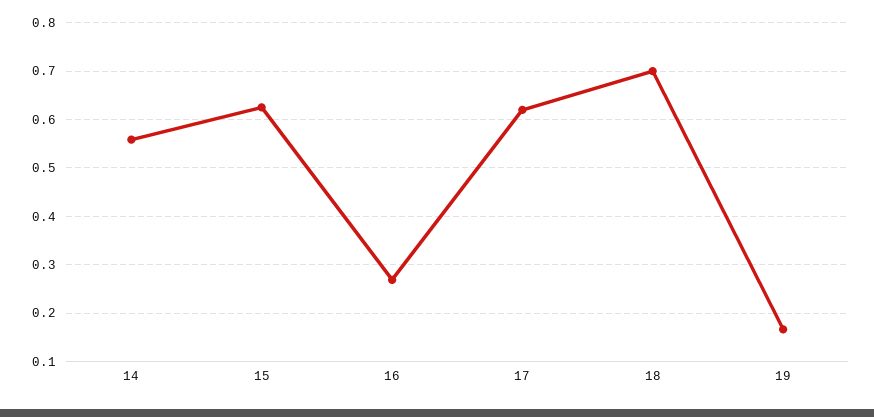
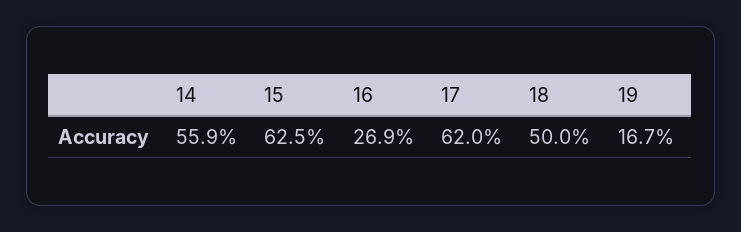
18: 0.7 -> 0.5

